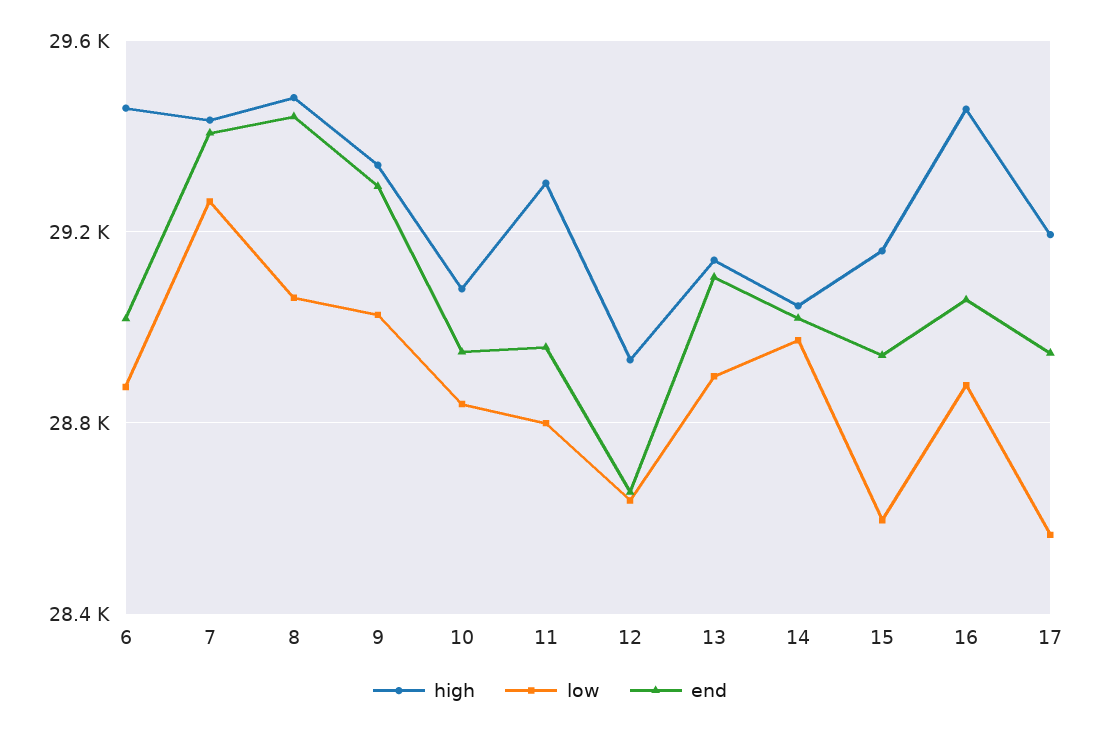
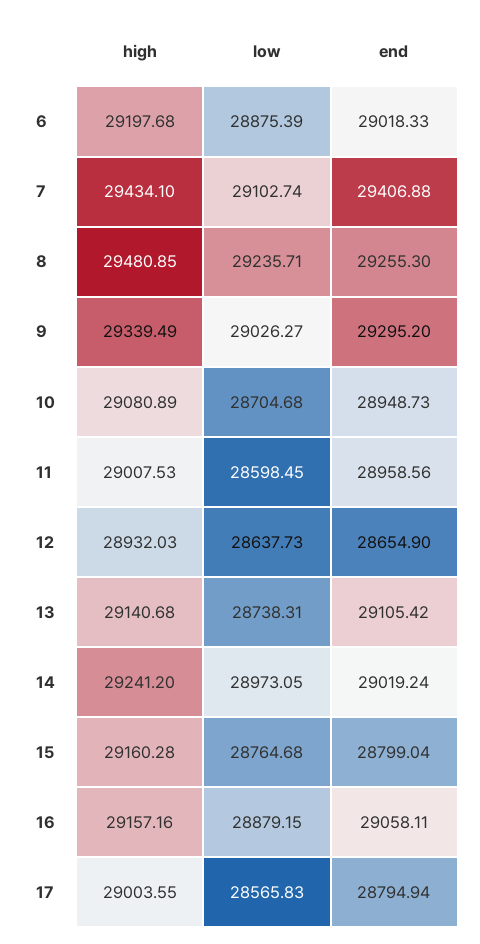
high, 6: 29450 -> 29197.68
low, 7: 29250 -> 29102.74
low, 8: 29050 -> 29235.71
end, 8: 29450 -> 29255.3
low, 10: 28850 -> 28704.68
high, 11: 29300 -> 29007.53
low, 11: 28800 -> 28598.45
low, 13: 28900 -> 28738.31
high, 14: 29050 -> 29241.2
low, 15: 28600 -> 28764.68
end, 15: 28950 -> 28799.04
high, 16: 29450 -> 29157.16
high, 17: 29200 -> 29003.55
end, 17: 28950 -> 28794.94

